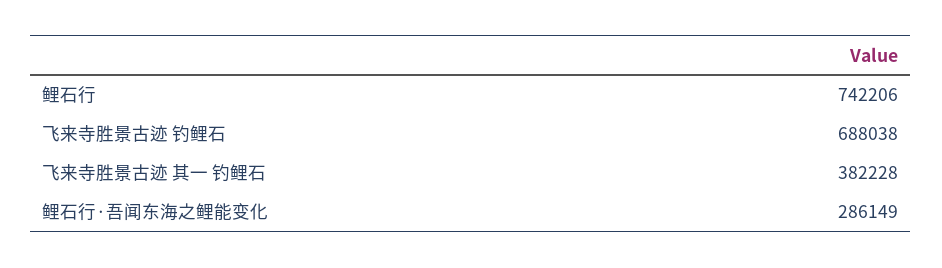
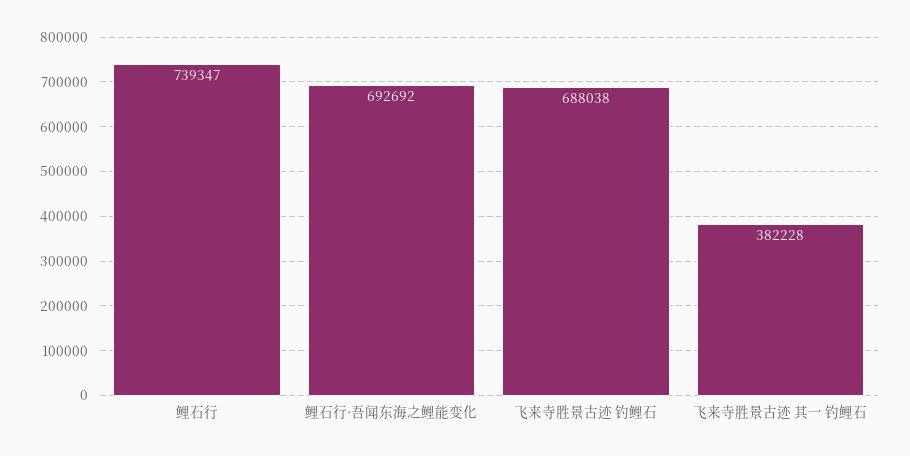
鲤石行: 742206 -> 739347
鲤石行·吾闻东海之鲤能变化: 286149 -> 692692

